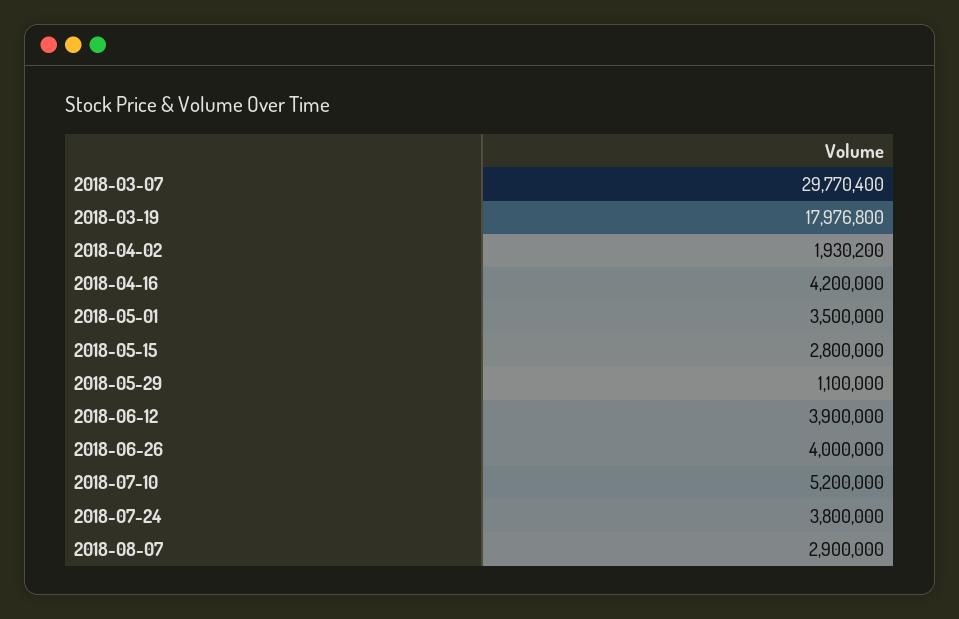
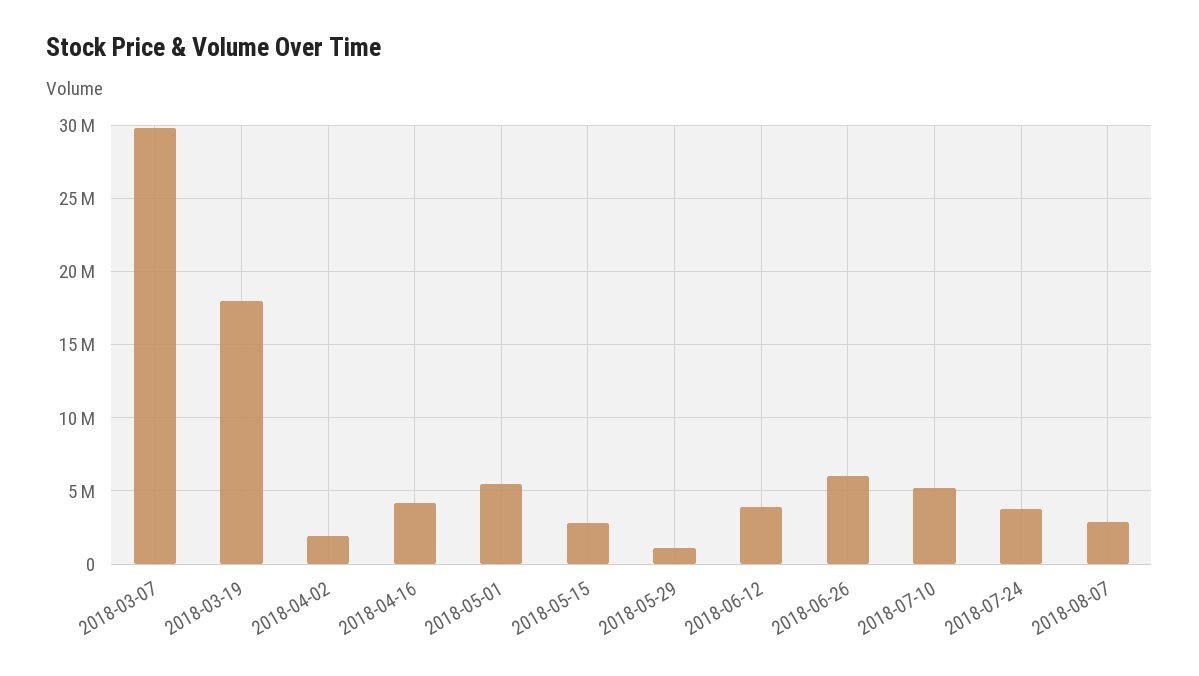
2018-05-01: 3500000 -> 5500000
2018-06-26: 4000000 -> 6000000

